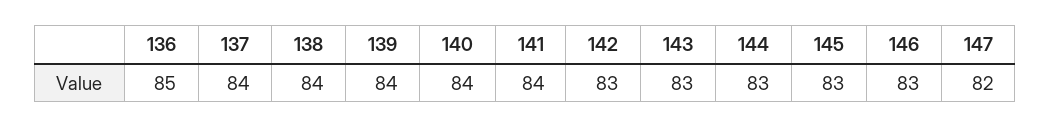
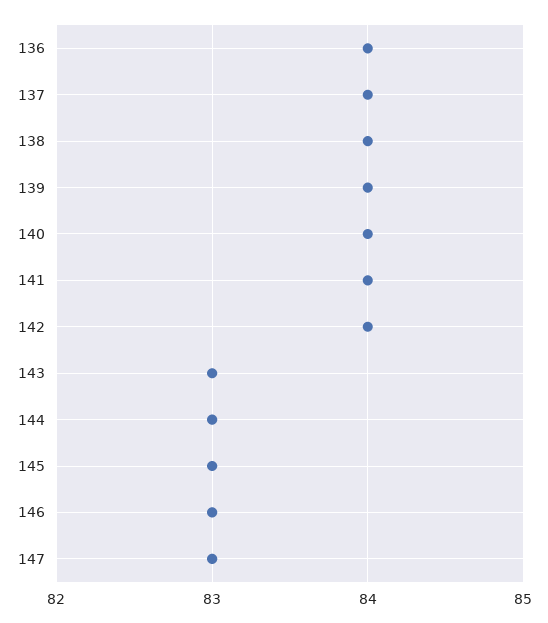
136: 85 -> 84
142: 83 -> 84
147: 82 -> 83

